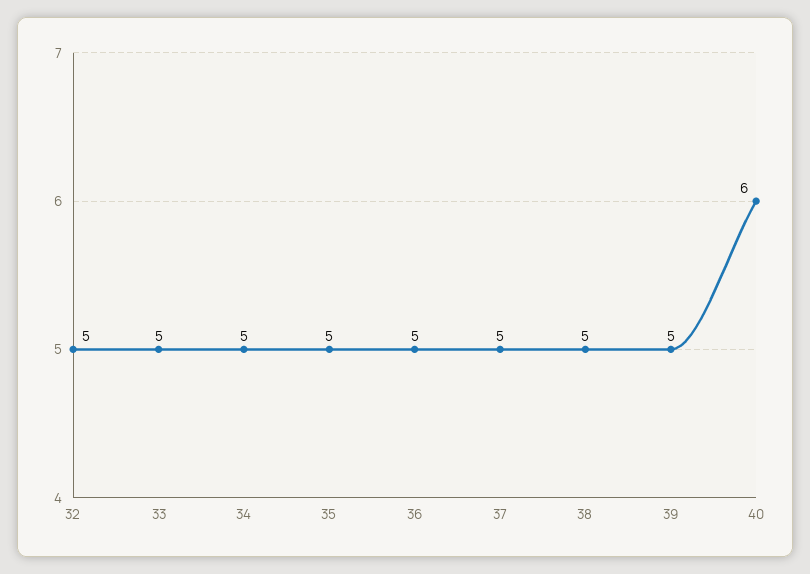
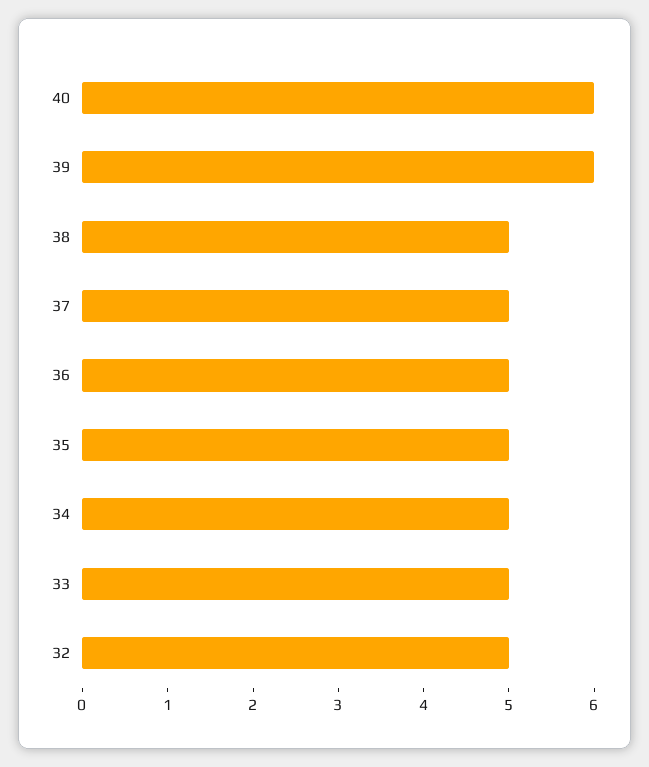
39: 5 -> 6

